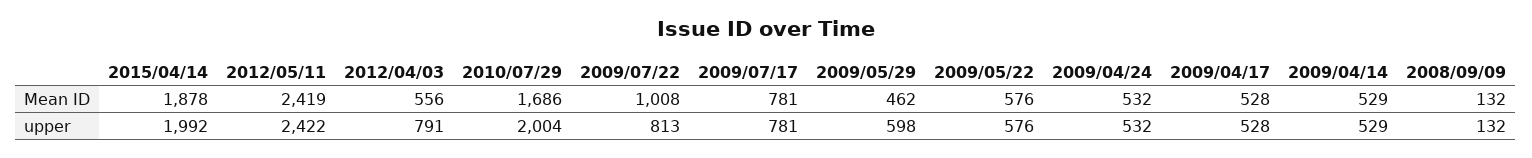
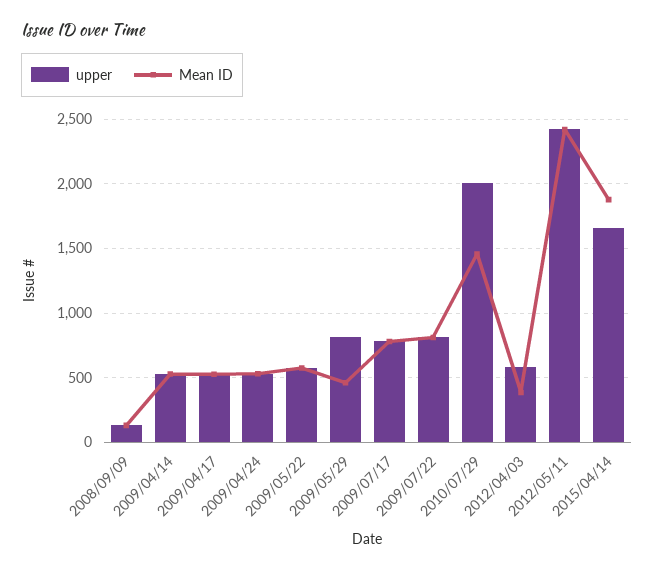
Mean ID, 2012/04/03: 556 -> 400
Mean ID, 2010/07/29: 1686 -> 1450
Mean ID, 2009/07/22: 1008 -> 800
upper, 2015/04/14: 1992 -> 1650
upper, 2012/04/03: 791 -> 600
upper, 2009/05/29: 598 -> 800

